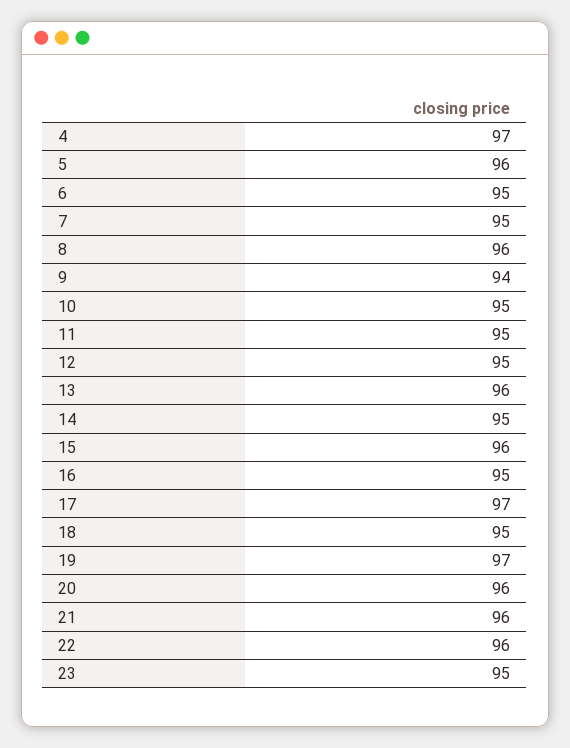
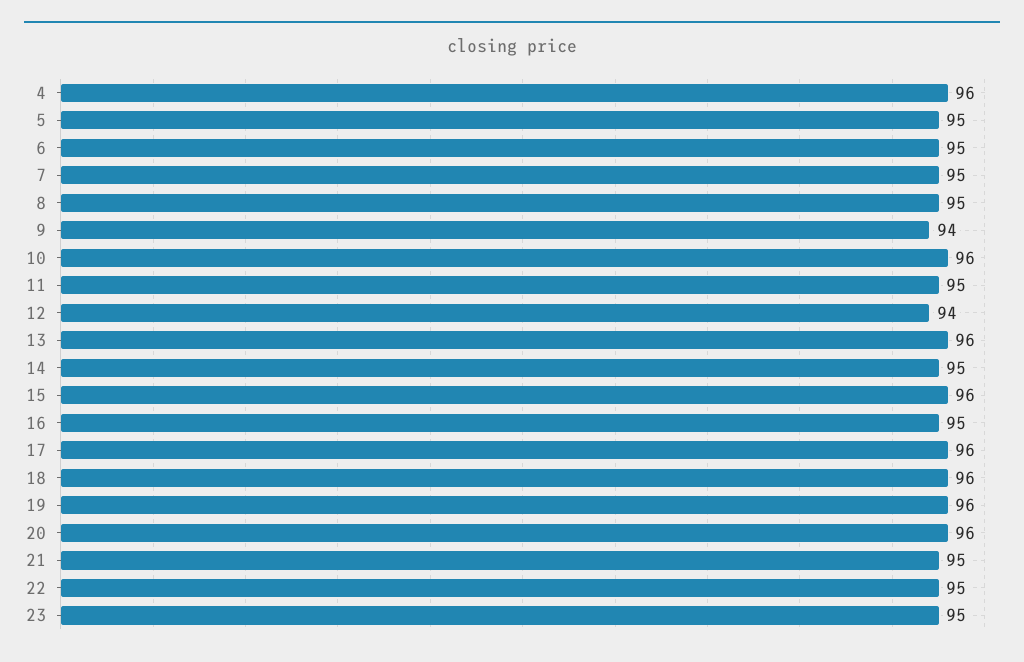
4: 97 -> 96
5: 96 -> 95
8: 96 -> 95
10: 95 -> 96
12: 95 -> 94
17: 97 -> 96
18: 95 -> 96
19: 97 -> 96
21: 96 -> 95
22: 96 -> 95

